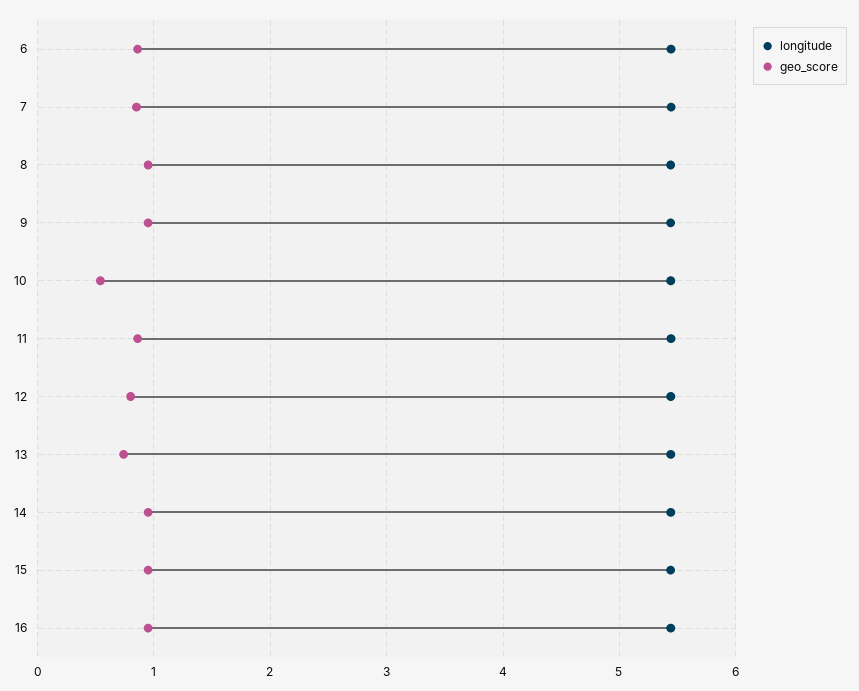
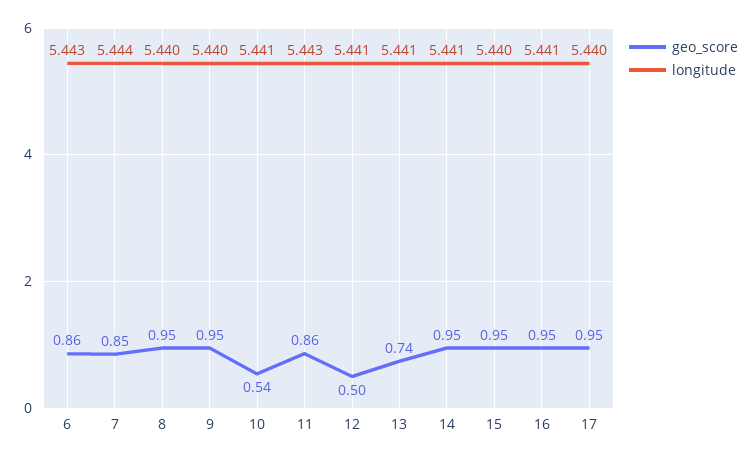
geo_score, 12: 0.8 -> 0.5
geo_score, 17: none -> 0.95
longitude, 17: none -> 5.44

